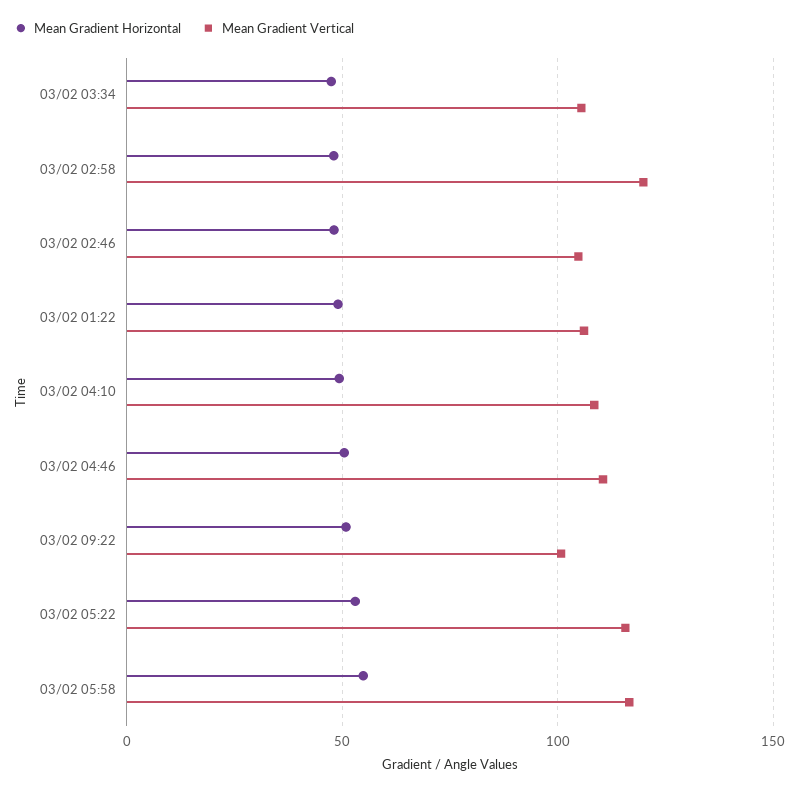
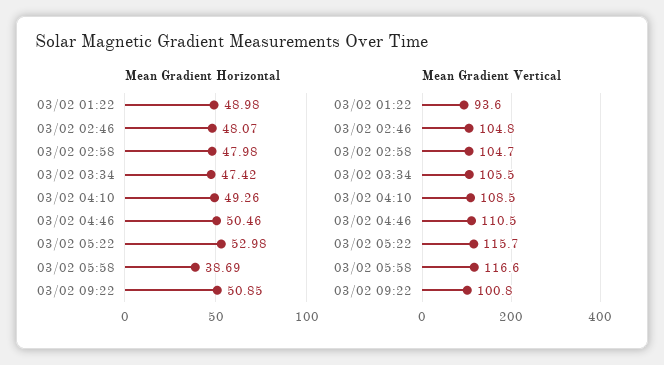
Mean Gradient Vertical, 03/02 02:58: 120 -> 104.7
Mean Gradient Vertical, 03/02 01:22: 105 -> 93.6
Mean Gradient Horizontal, 03/02 05:58: 55 -> 38.69

